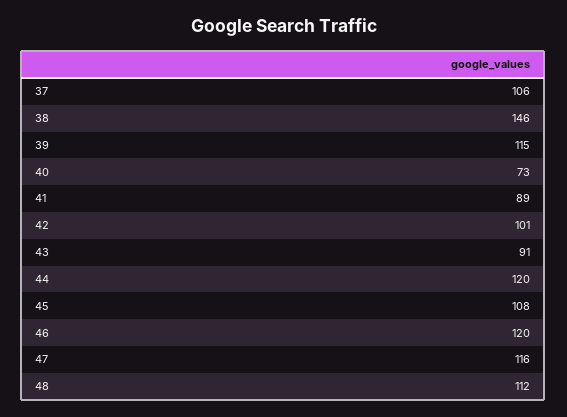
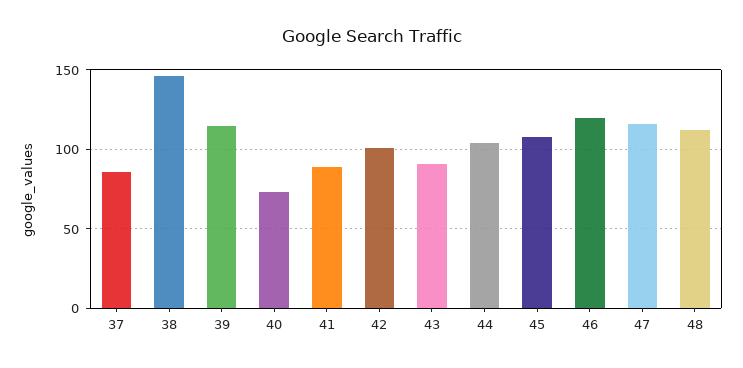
37: 106 -> 85
44: 120 -> 105

